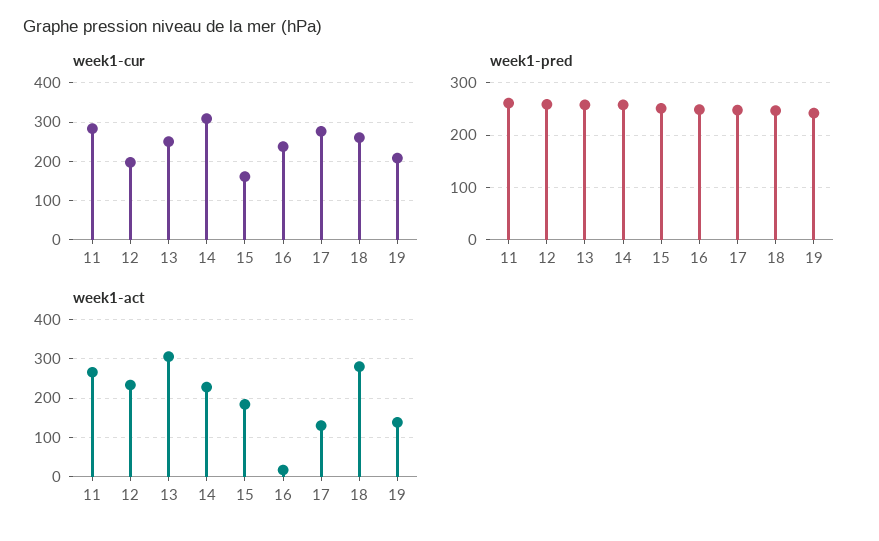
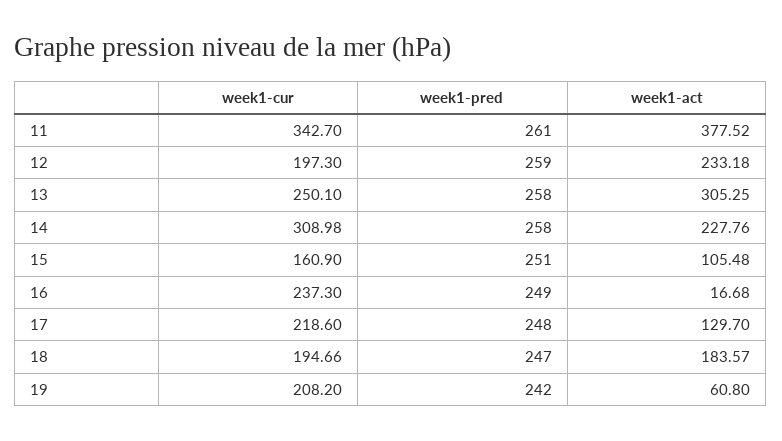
week1-cur, 11: 280 -> 342.7
week1-cur, 17: 280 -> 218.6
week1-cur, 18: 260 -> 194.66
week1-act, 11: 260 -> 377.52
week1-act, 15: 180 -> 105.48
week1-act, 18: 280 -> 183.57
week1-act, 19: 140 -> 60.8

